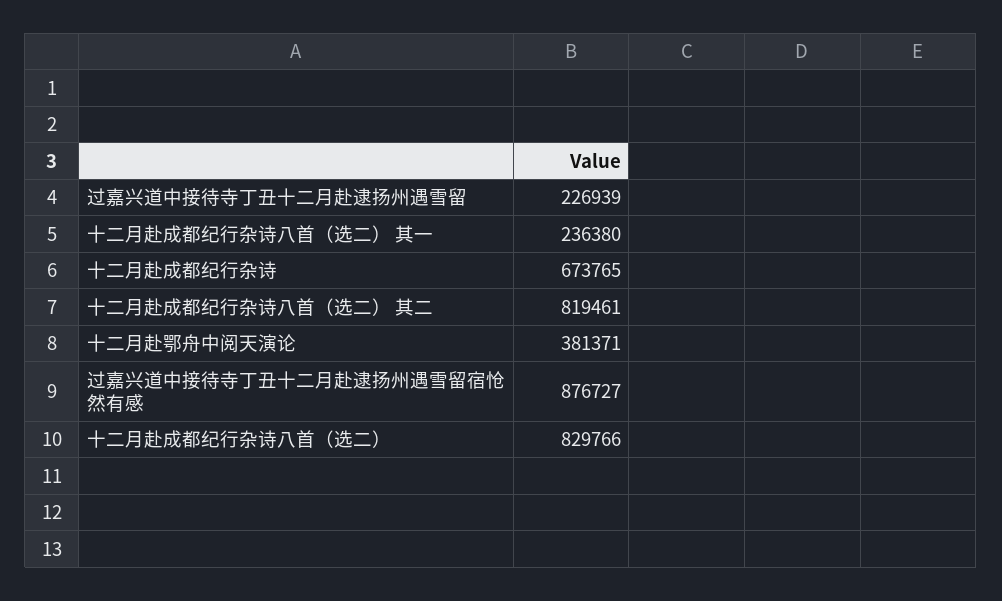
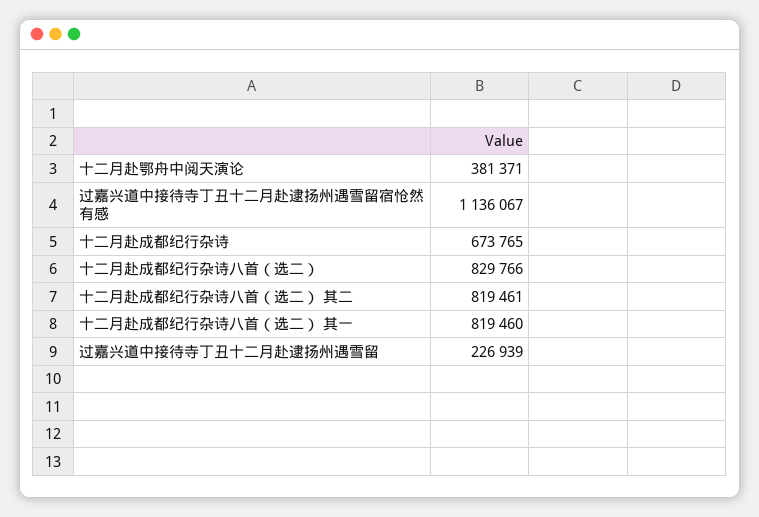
十二月赴成都纪行杂诗八首（选二） 其一: 236380 -> 819460
过嘉兴道中接待寺丁丑十二月赴逮扬州遇雪留宿怆然有感: 876727 -> 1136067

